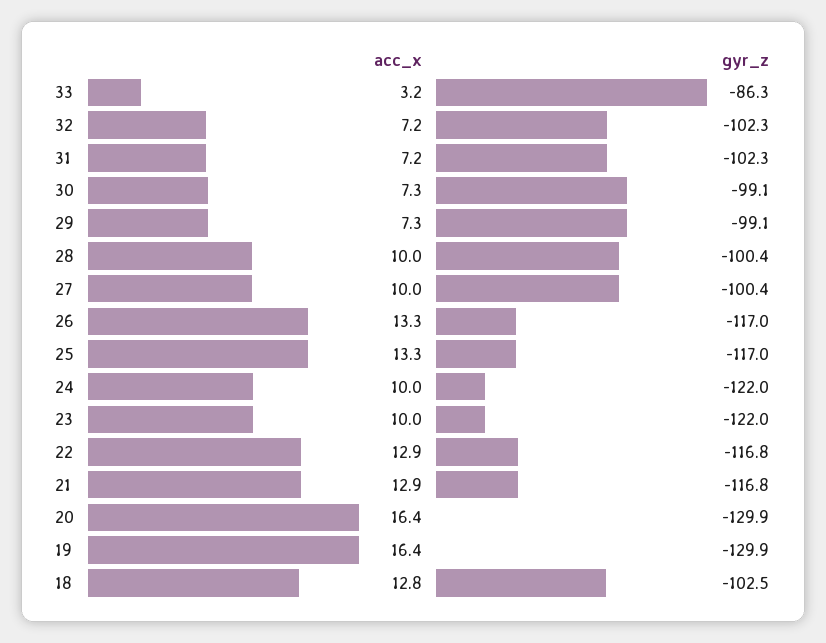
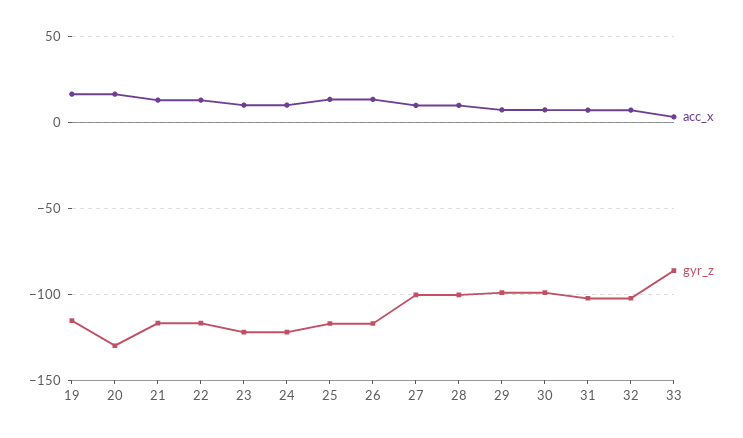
gyr_z, 19: -129.9 -> -115
acc_x, 18: 12.8 -> none
gyr_z, 18: -102.5 -> none

